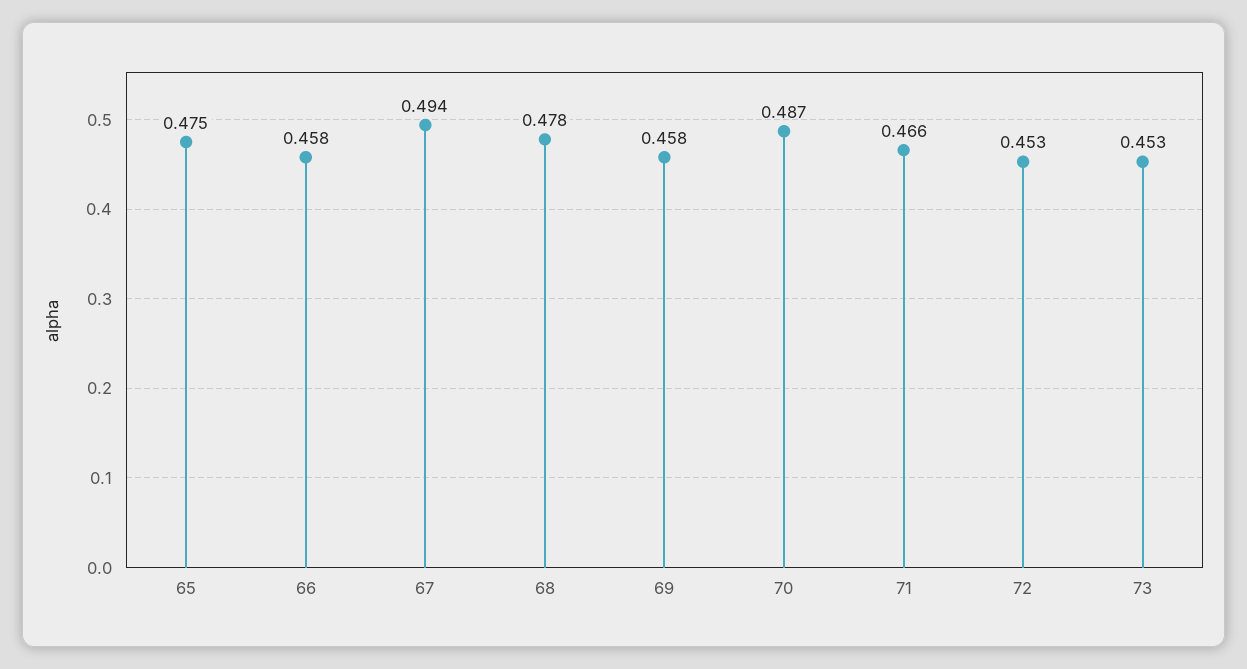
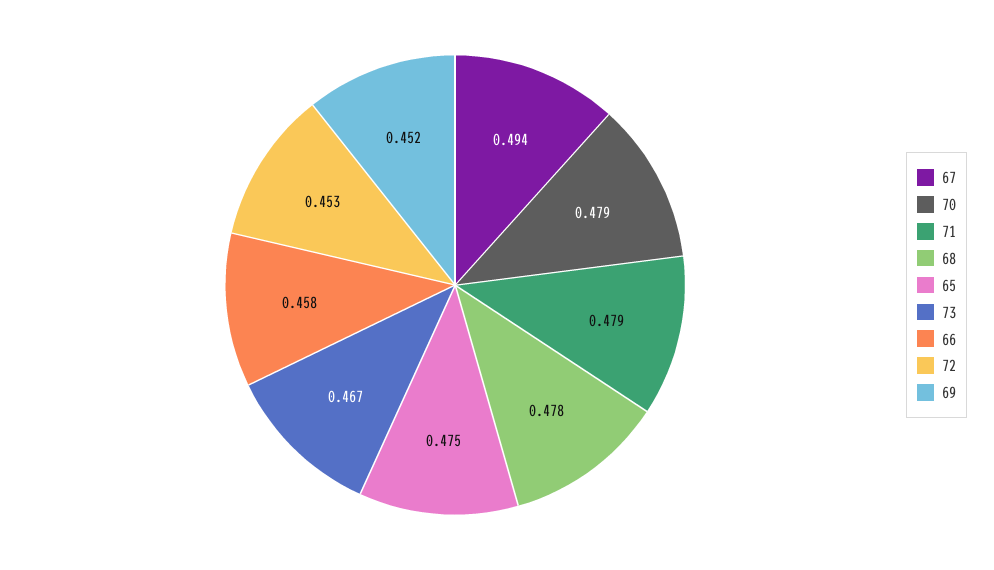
69: 0.458 -> 0.452
70: 0.487 -> 0.479
71: 0.466 -> 0.479
73: 0.453 -> 0.467

